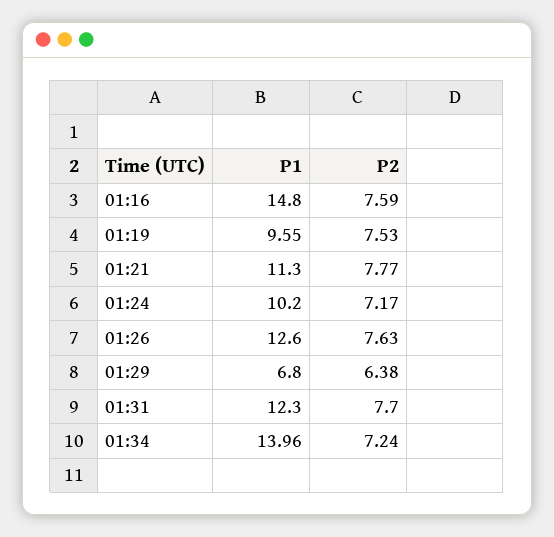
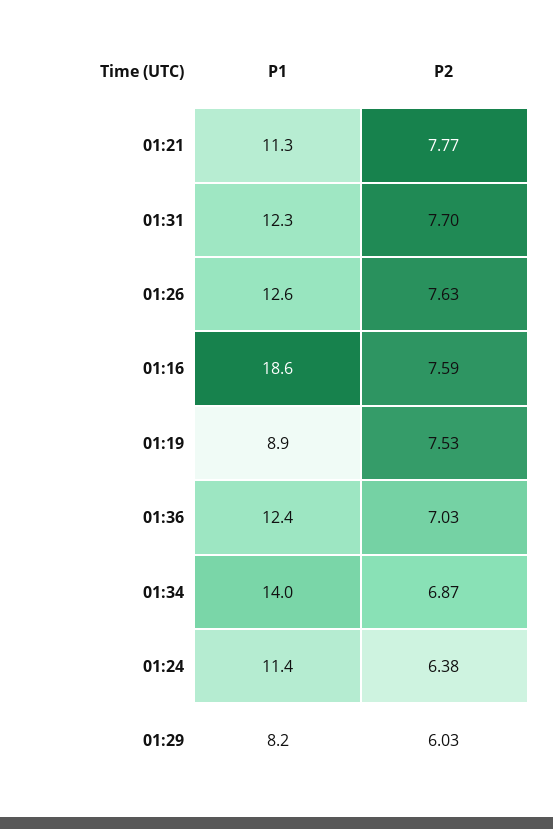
P1, 01:16: 14.8 -> 18.6
P1, 01:19: 9.55 -> 8.9
P1, 01:24: 10.2 -> 11.4
P2, 01:24: 7.17 -> 6.38
P1, 01:29: 6.8 -> 8.2
P2, 01:29: 6.38 -> 6.03
P2, 01:34: 7.24 -> 6.87
P1, 01:36: none -> 12.4
P2, 01:36: none -> 7.03

